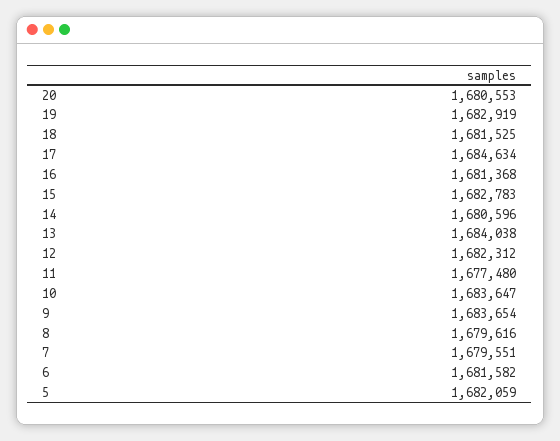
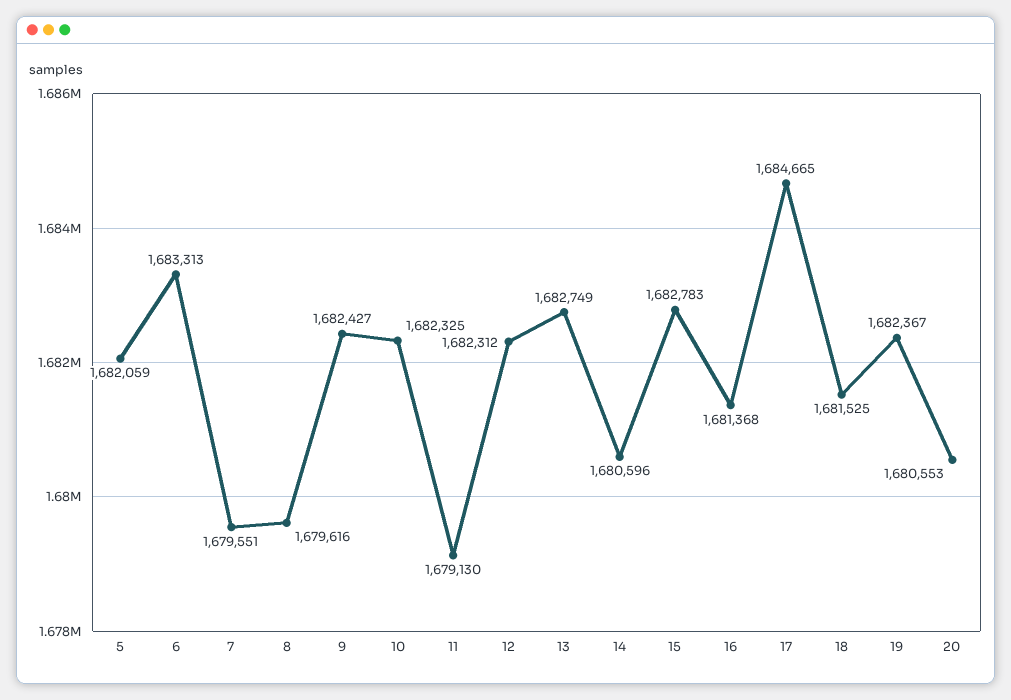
19: 1682919 -> 1682367
17: 1684634 -> 1684665
13: 1684038 -> 1682749
11: 1677480 -> 1679130
10: 1683647 -> 1682325
9: 1683654 -> 1682427
6: 1681582 -> 1683313

